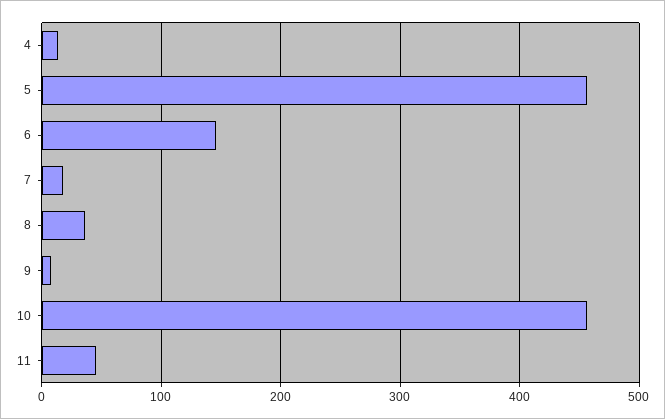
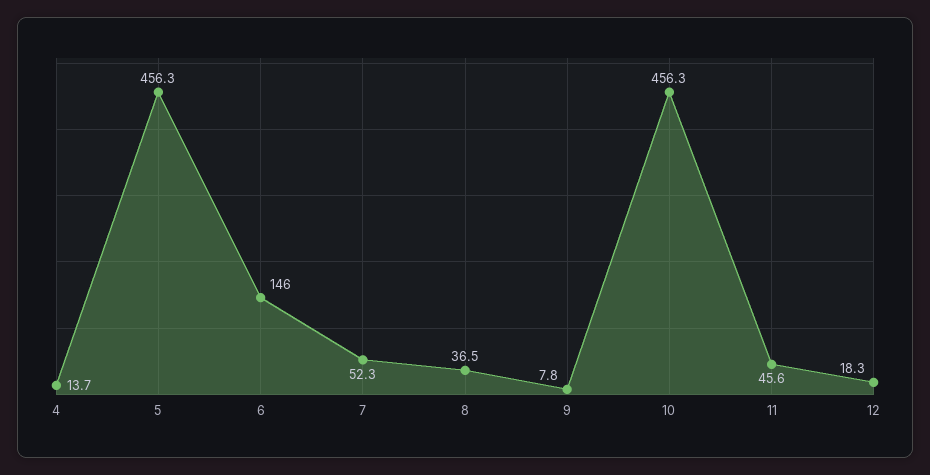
7: 20 -> 52.3
12: none -> 18.3

